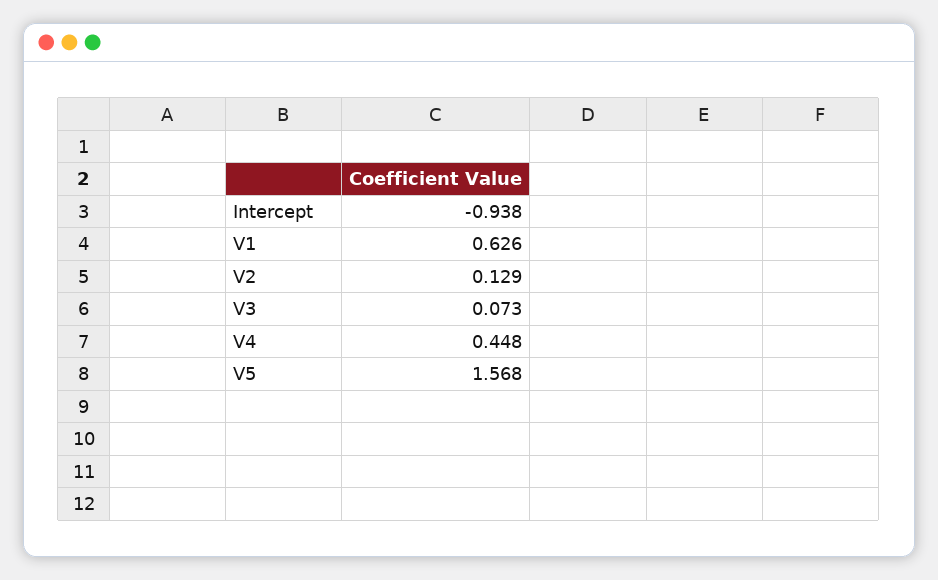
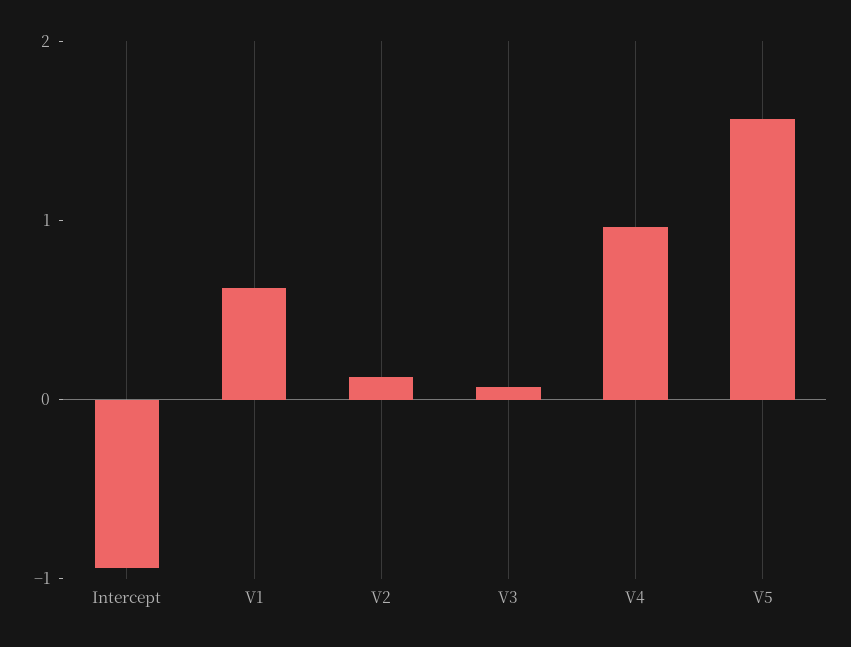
V4: 0.448 -> 1

